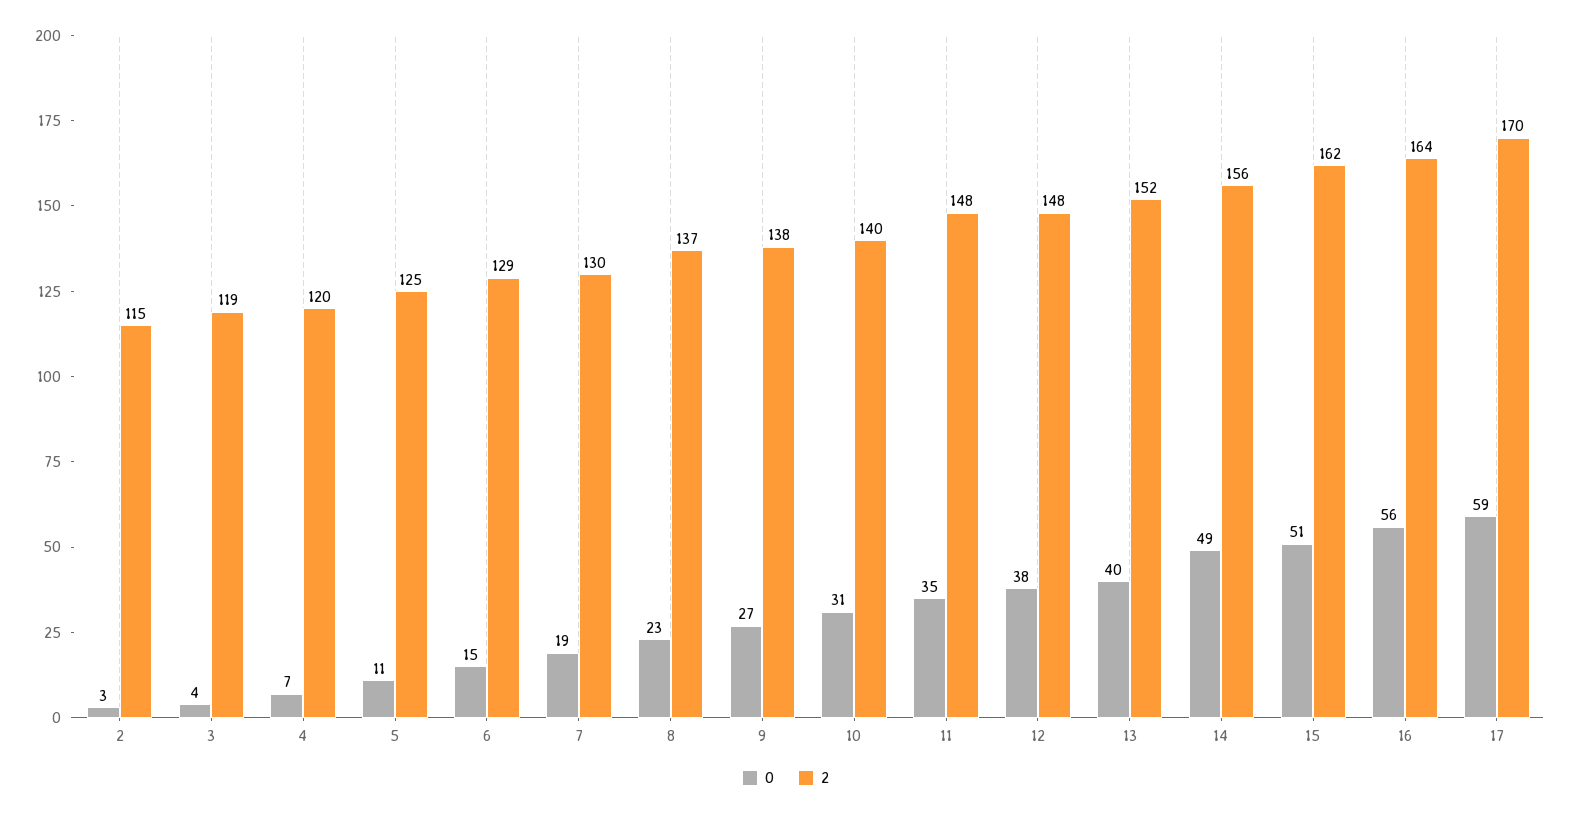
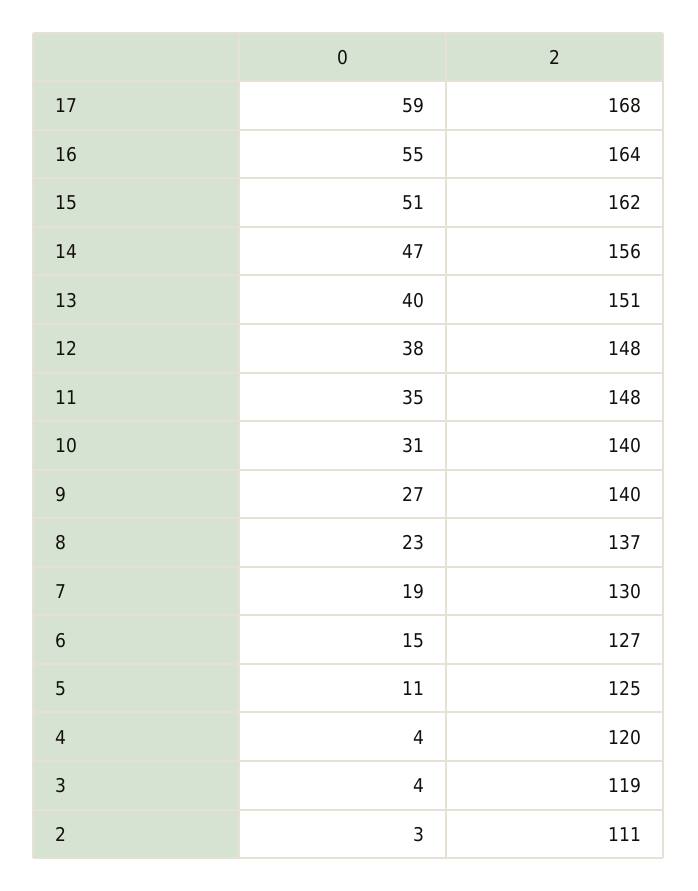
2, 2: 115 -> 111
0, 4: 7 -> 4
2, 6: 129 -> 127
2, 9: 138 -> 140
2, 13: 152 -> 151
0, 14: 49 -> 47
0, 16: 56 -> 55
2, 17: 170 -> 168

